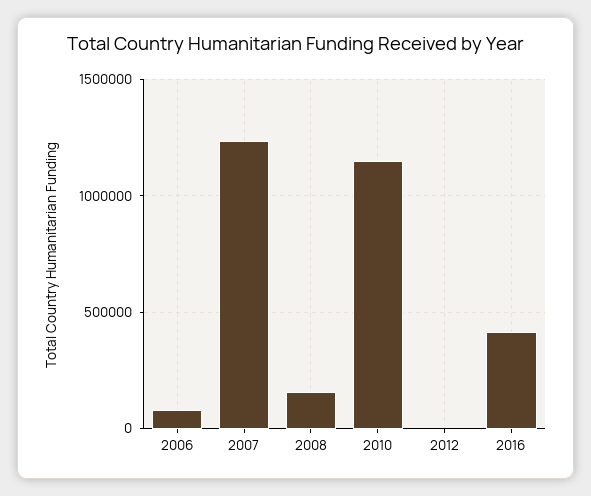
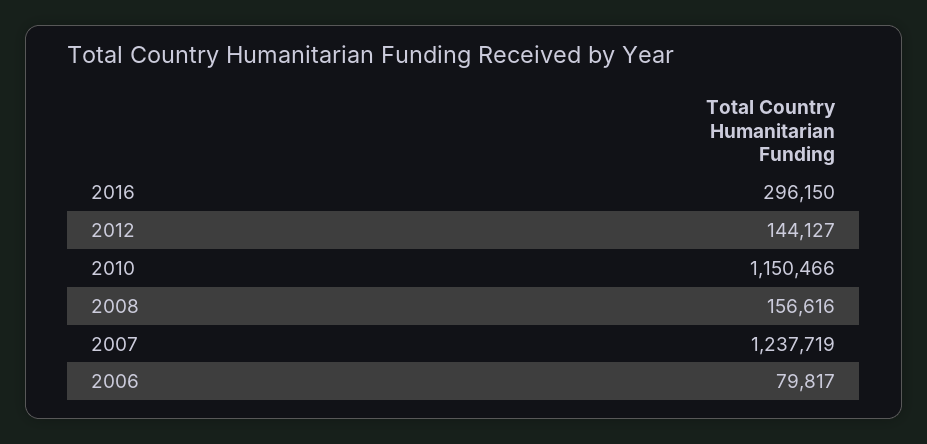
2012: 0 -> 144127
2016: 400000 -> 296150

